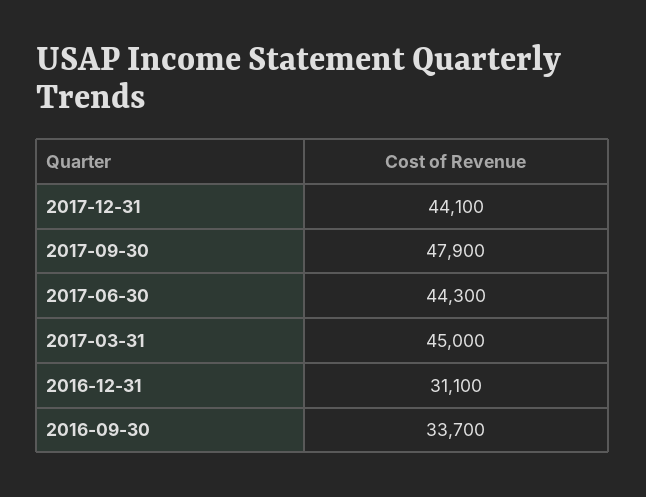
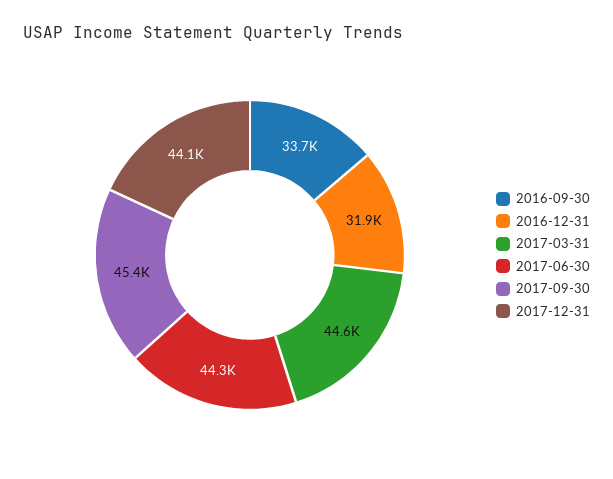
2017-09-30: 47900 -> 45400
2017-03-31: 45000 -> 44600
2016-12-31: 31100 -> 31900

